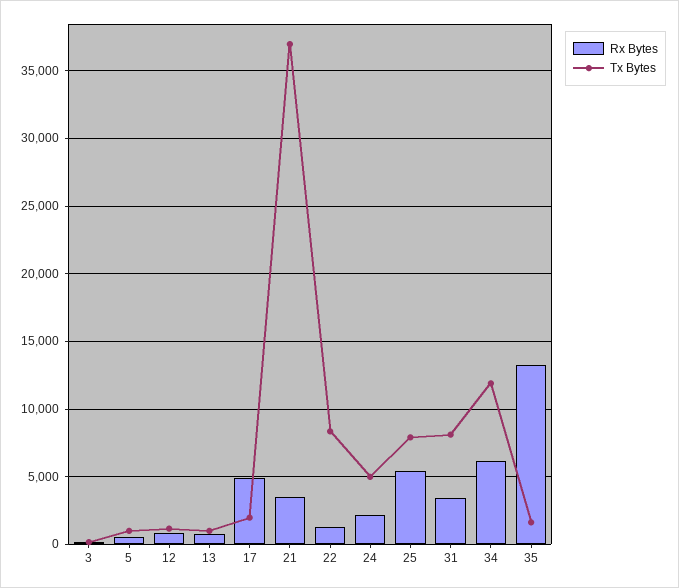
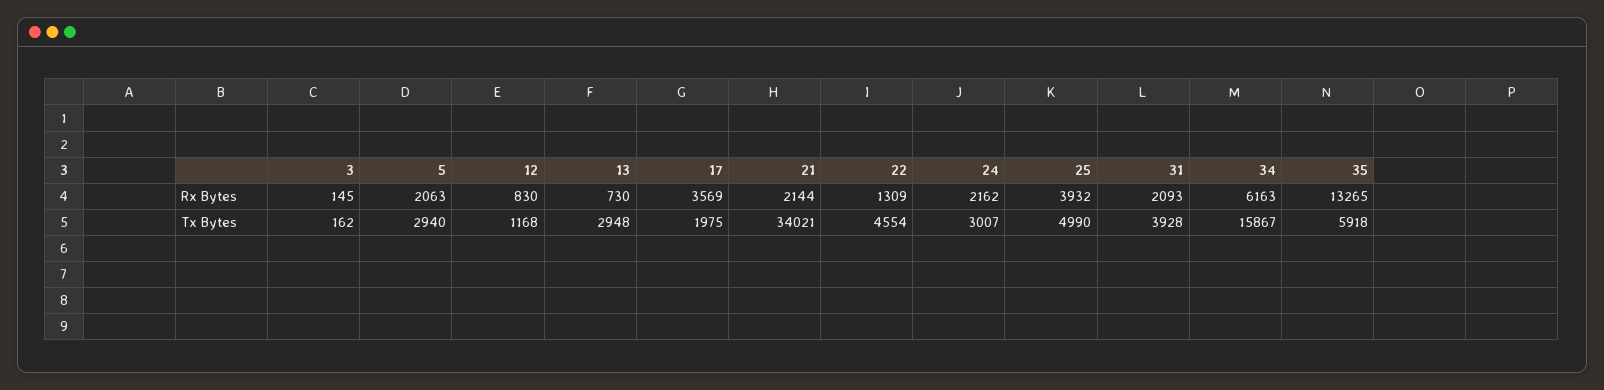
Rx Bytes, 5: 500 -> 2063
Tx Bytes, 5: 1000 -> 2940
Tx Bytes, 13: 1000 -> 2948
Rx Bytes, 17: 5000 -> 3569
Rx Bytes, 21: 3500 -> 2144
Tx Bytes, 21: 37000 -> 34021
Tx Bytes, 22: 8500 -> 4554
Tx Bytes, 24: 5000 -> 3007
Rx Bytes, 25: 5500 -> 3932
Tx Bytes, 25: 8000 -> 4990
Rx Bytes, 31: 3500 -> 2093
Tx Bytes, 31: 8000 -> 3928
Tx Bytes, 34: 12000 -> 15867
Tx Bytes, 35: 1500 -> 5918

